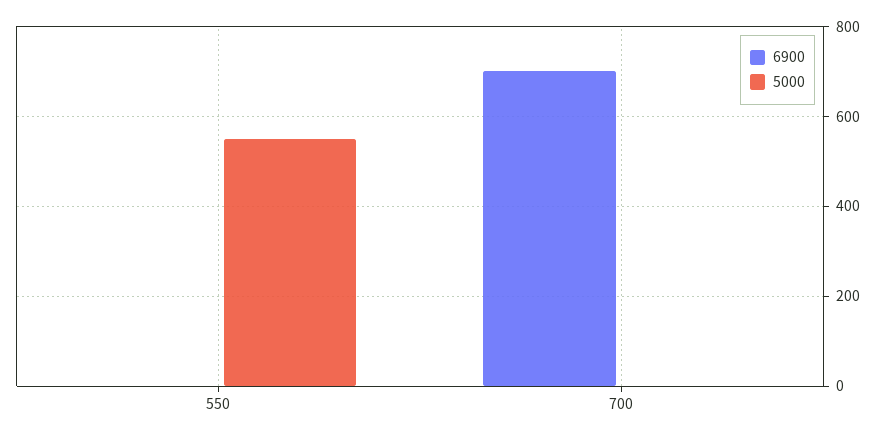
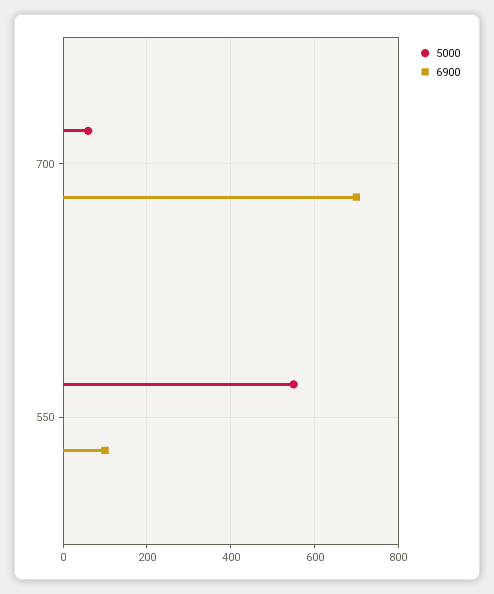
6900, 550: 0 -> 100
5000, 700: 0 -> 60

